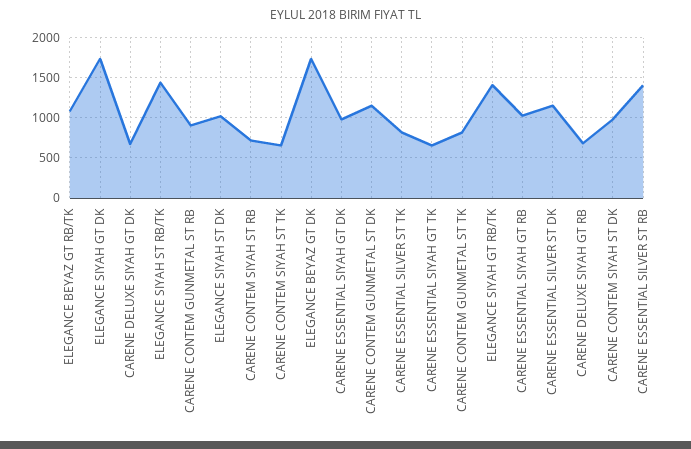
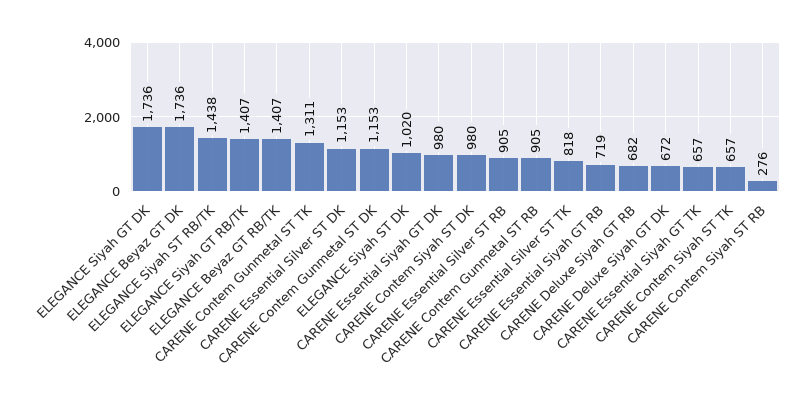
ELEGANCE BEYAZ GT RB/TK: 1100 -> 1407
CARENE CONTEM SIYAH ST RB: 700 -> 276
CARENE CONTEM GUNMETAL ST TK: 800 -> 1311
CARENE ESSENTIAL SIYAH GT RB: 1000 -> 719
CARENE ESSENTIAL SILVER ST RB: 1400 -> 905

